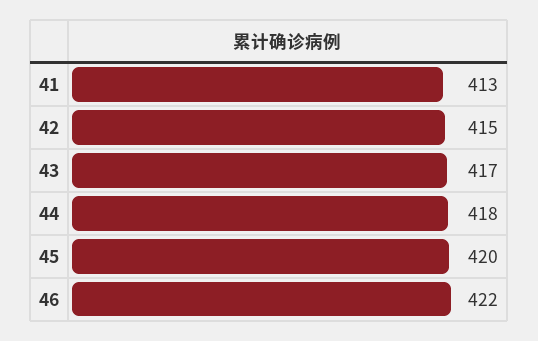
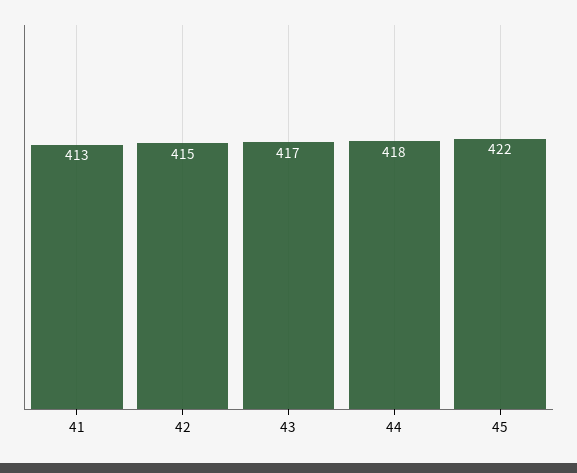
45: 420 -> 422
46: 422 -> none

